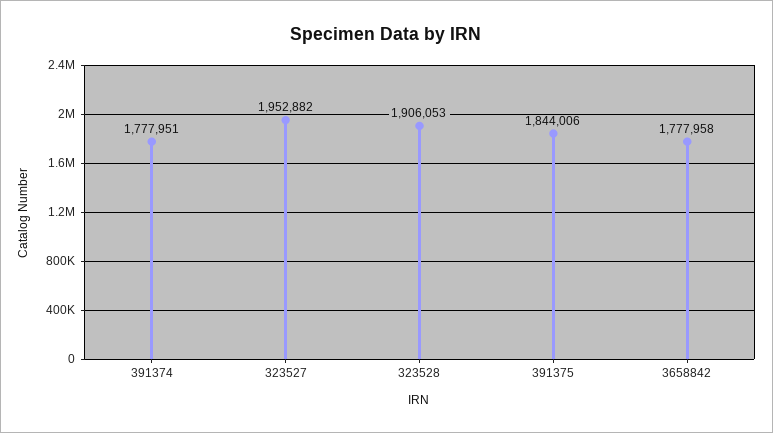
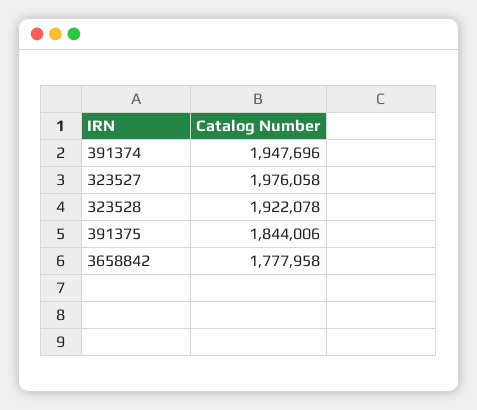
391374: 1777951 -> 1947696
323527: 1952882 -> 1976058
323528: 1906053 -> 1922078

